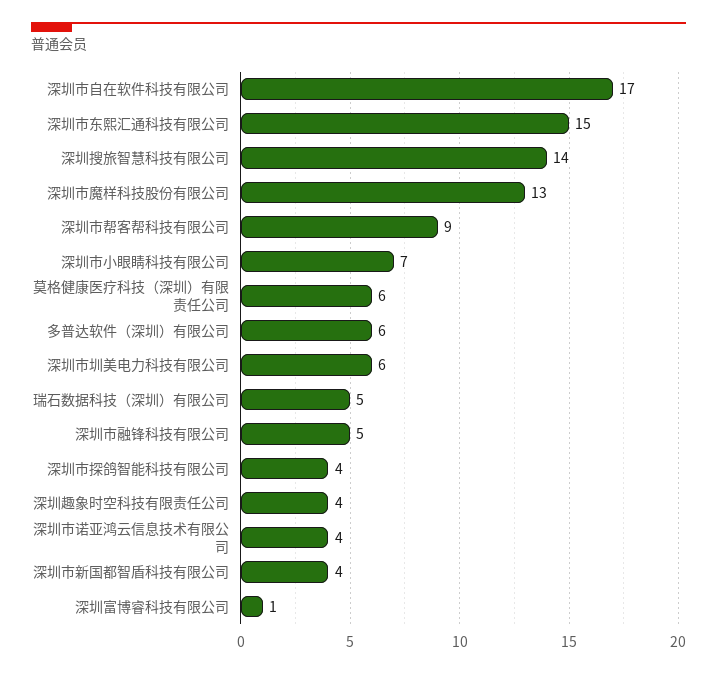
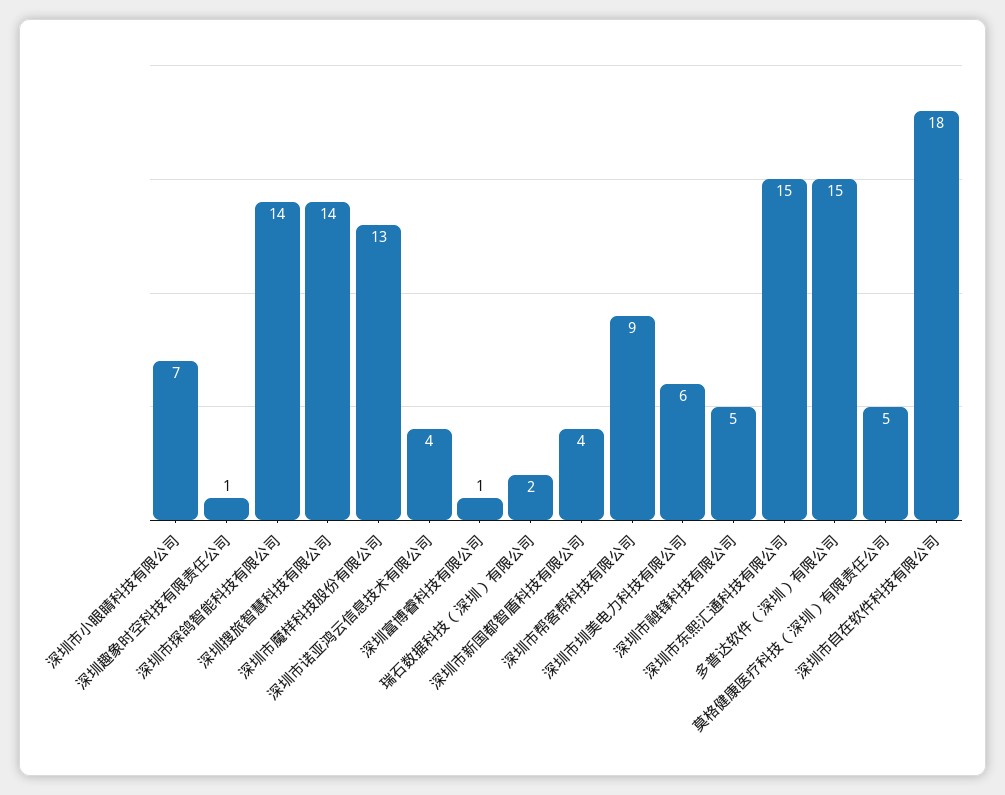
深圳市自在软件科技有限公司: 17 -> 18
莫格健康医疗科技（深圳）有限责任公司: 6 -> 5
多普达软件（深圳）有限公司: 6 -> 15
瑞石数据科技（深圳）有限公司: 5 -> 2
深圳市探鸽智能科技有限公司: 4 -> 14
深圳趣象时空科技有限责任公司: 4 -> 1

